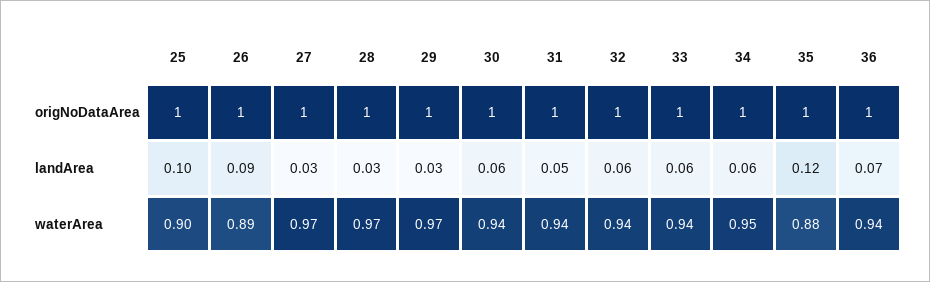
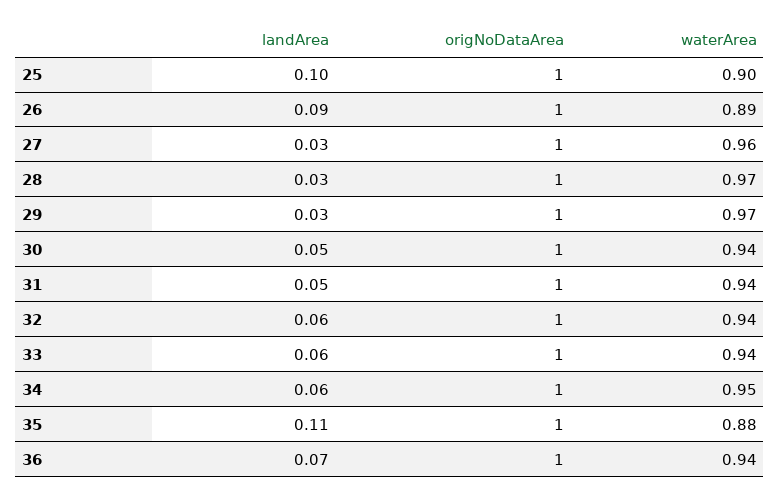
30, landArea: 0.06 -> 0.05
35, landArea: 0.12 -> 0.11
27, waterArea: 0.97 -> 0.96

